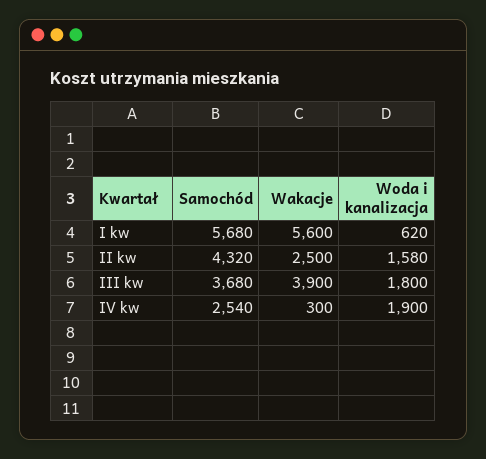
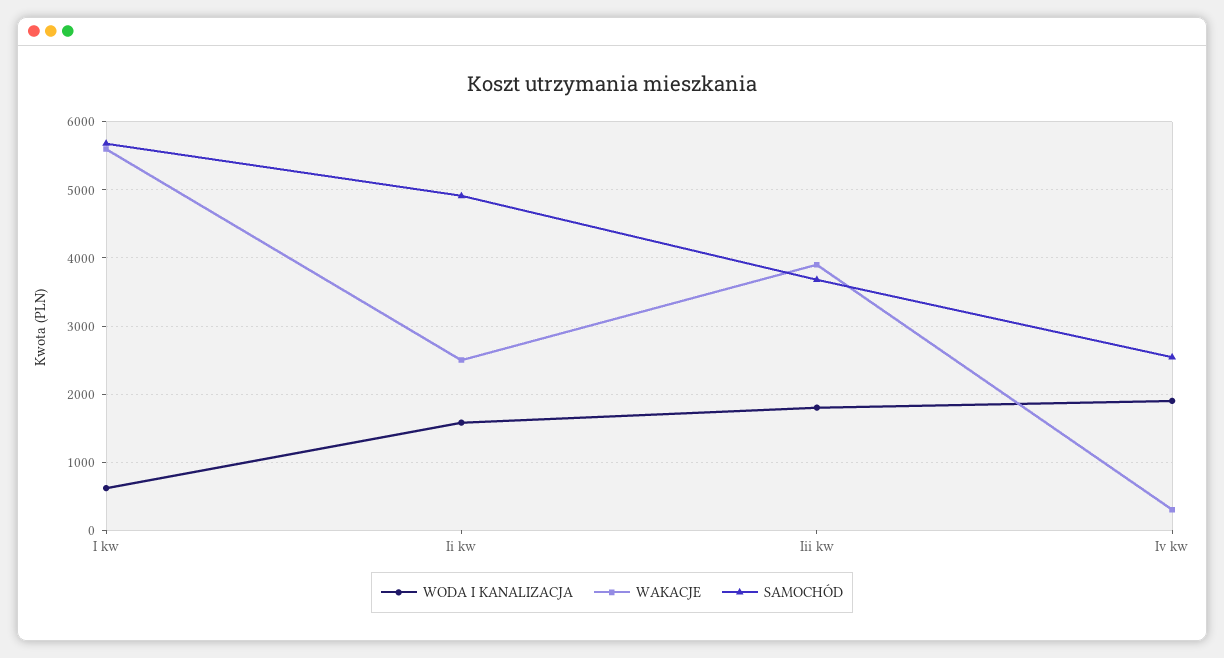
Samochód, II kw: 4320 -> 4900

